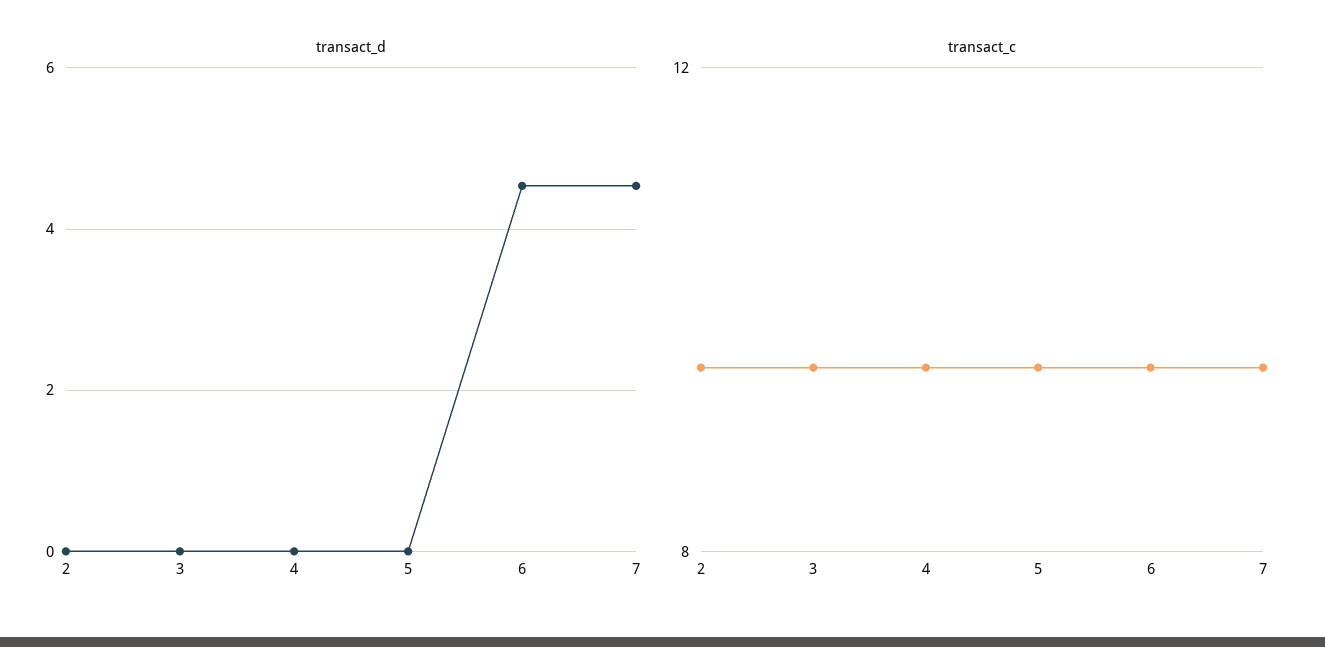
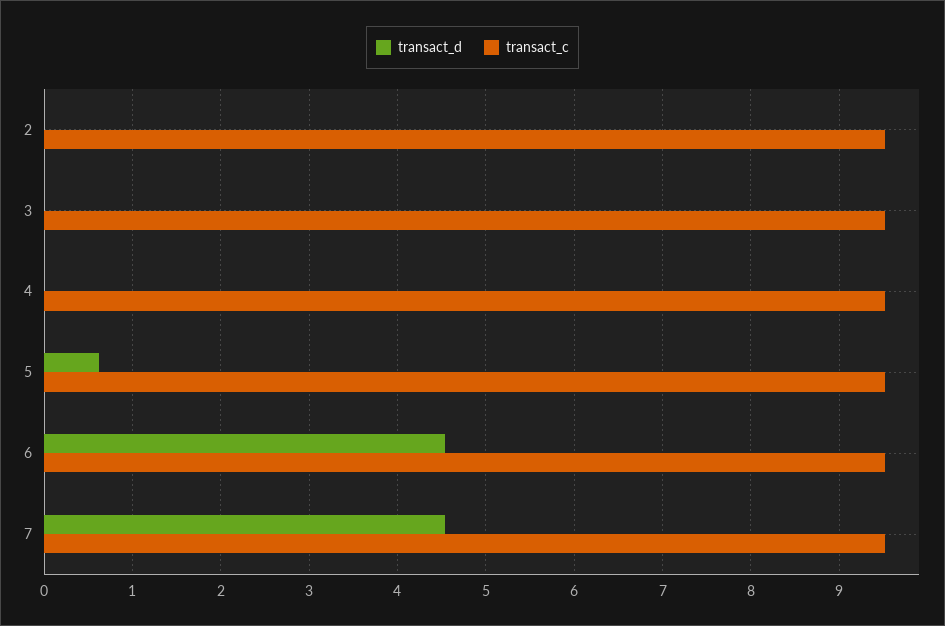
transact_d, 5: 0 -> 0.6

